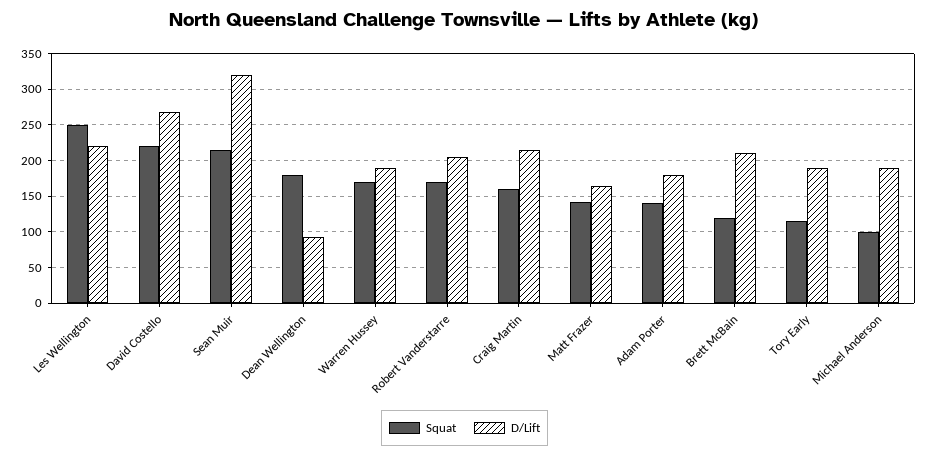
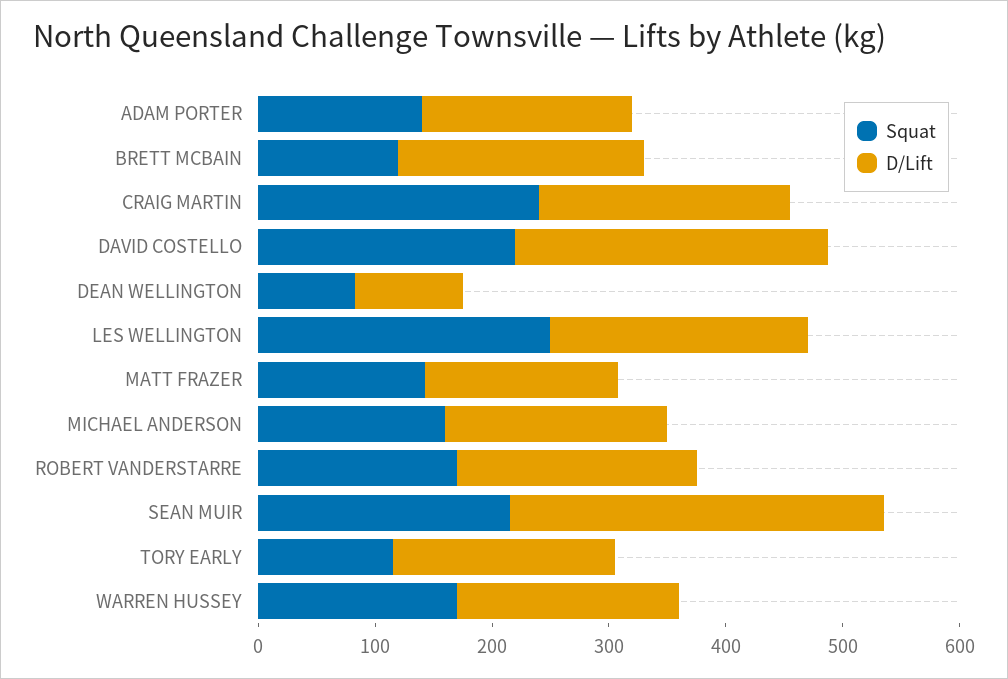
Squat, Dean Wellington: 180 -> 80
Squat, Craig Martin: 160 -> 240
Squat, Michael Anderson: 100 -> 160

